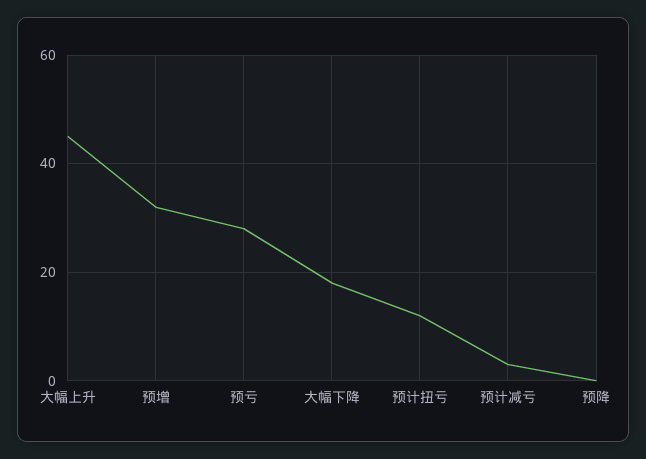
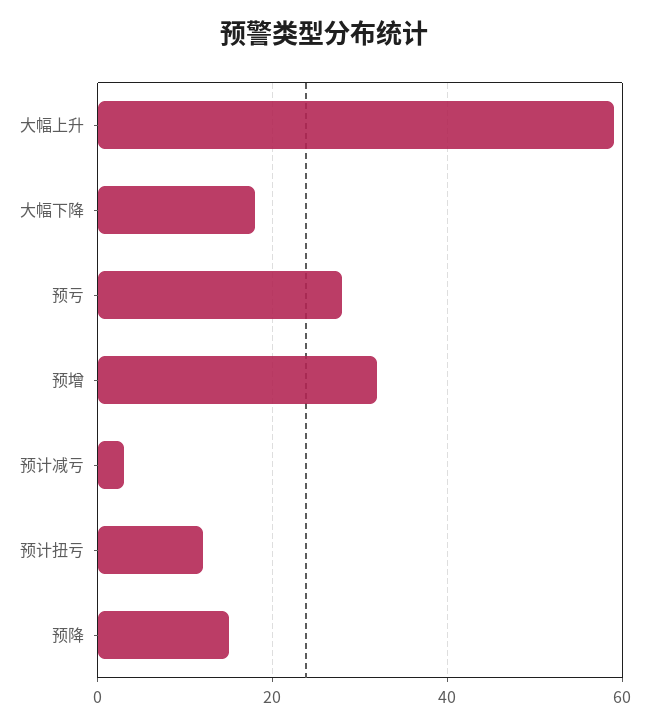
大幅上升: 45 -> 60
预降: 0 -> 15

